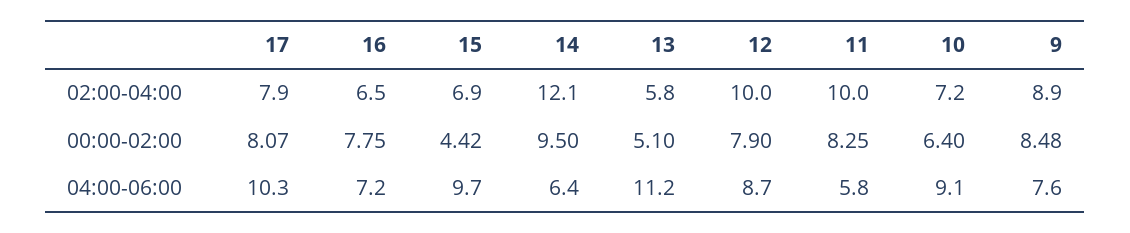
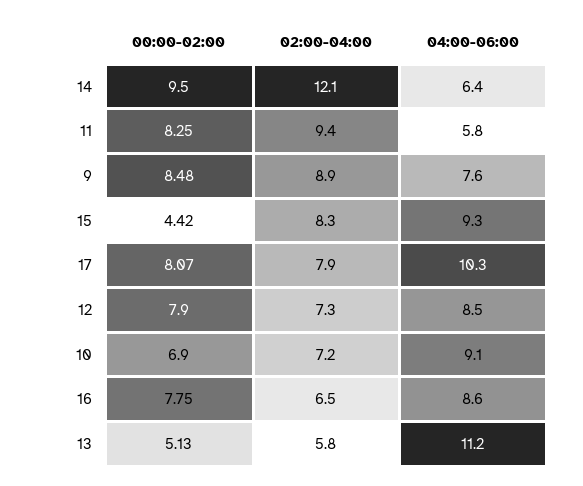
15, 02:00-04:00: 6.9 -> 8.3
12, 02:00-04:00: 10 -> 7.3
11, 02:00-04:00: 10 -> 9.4
13, 00:00-02:00: 5.1 -> 5.13
10, 00:00-02:00: 6.4 -> 6.9
16, 04:00-06:00: 7.2 -> 8.6
15, 04:00-06:00: 9.7 -> 9.3
12, 04:00-06:00: 8.7 -> 8.5

